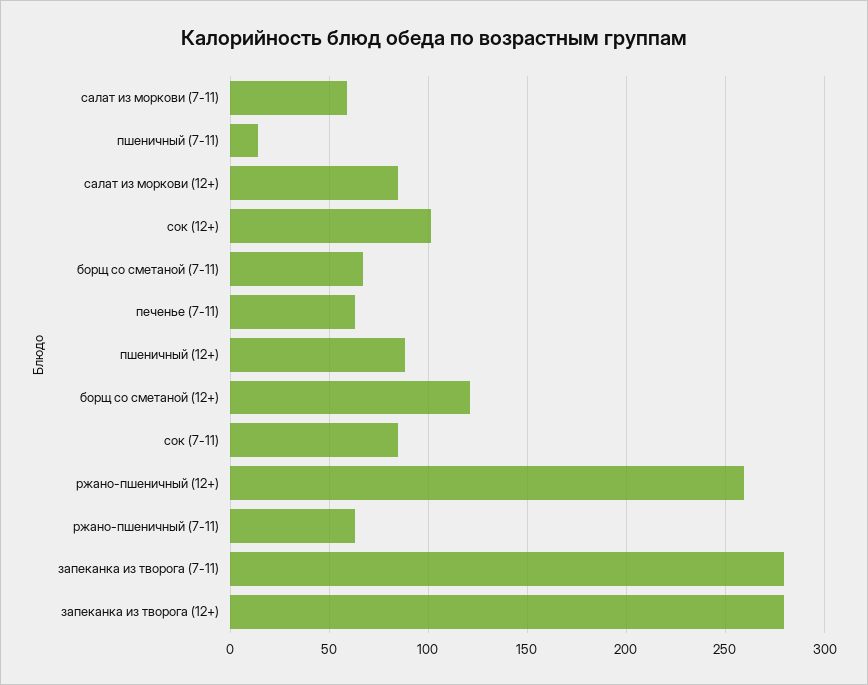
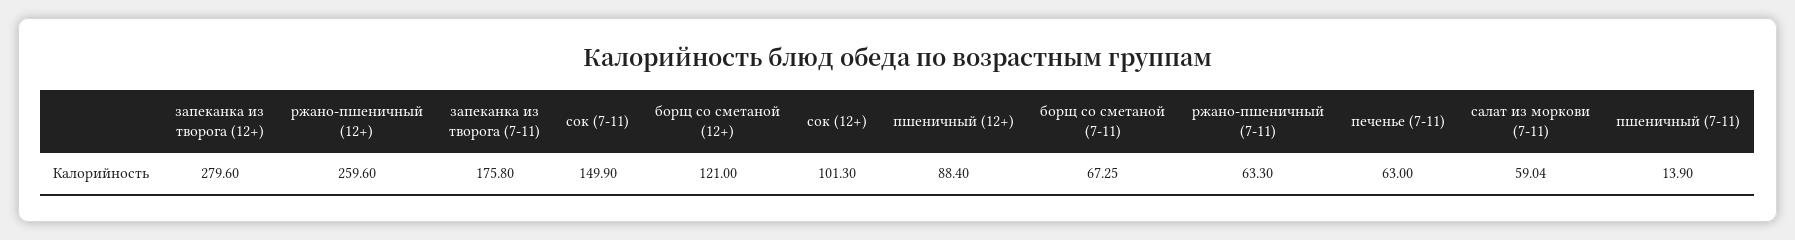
салат из моркови (12+): 85 -> none
сок (7-11): 85 -> 149.9
запеканка из творога (7-11): 280 -> 175.8

